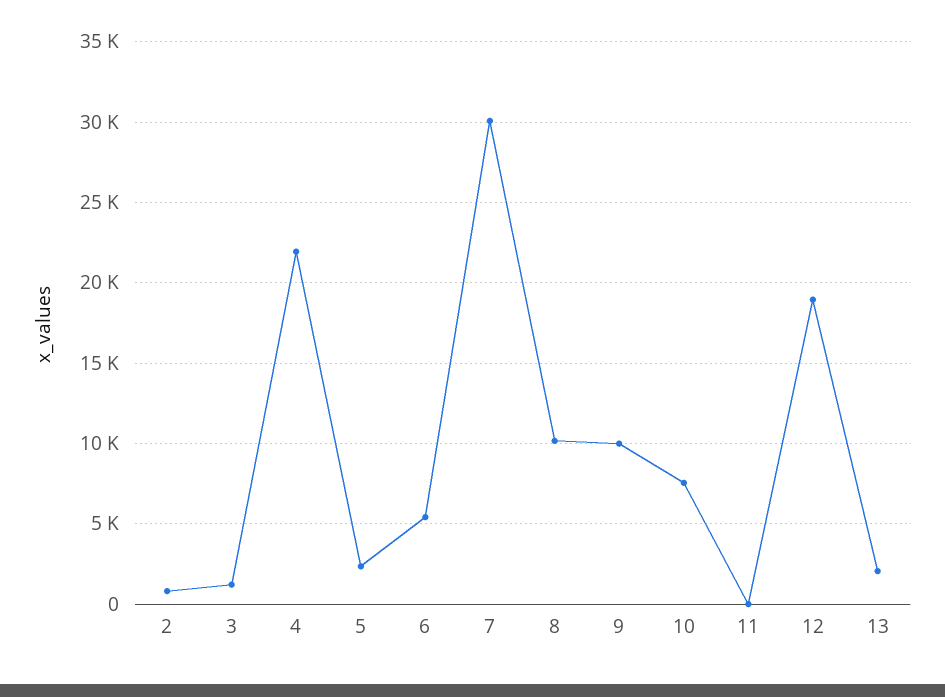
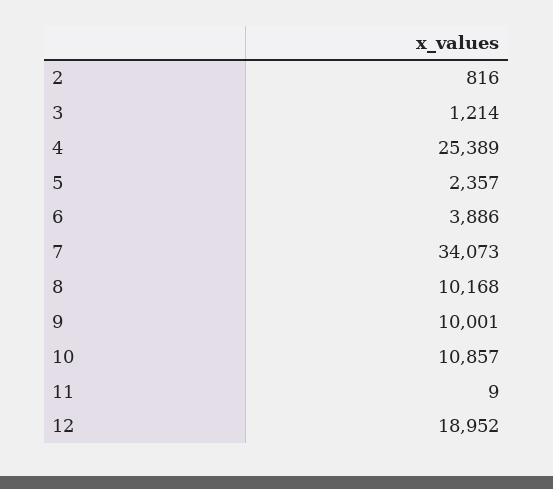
4: 22000 -> 25389
6: 5500 -> 3886
7: 30000 -> 34073
10: 7500 -> 10857
13: 2000 -> none

